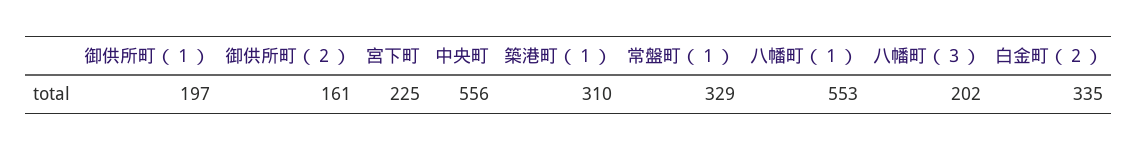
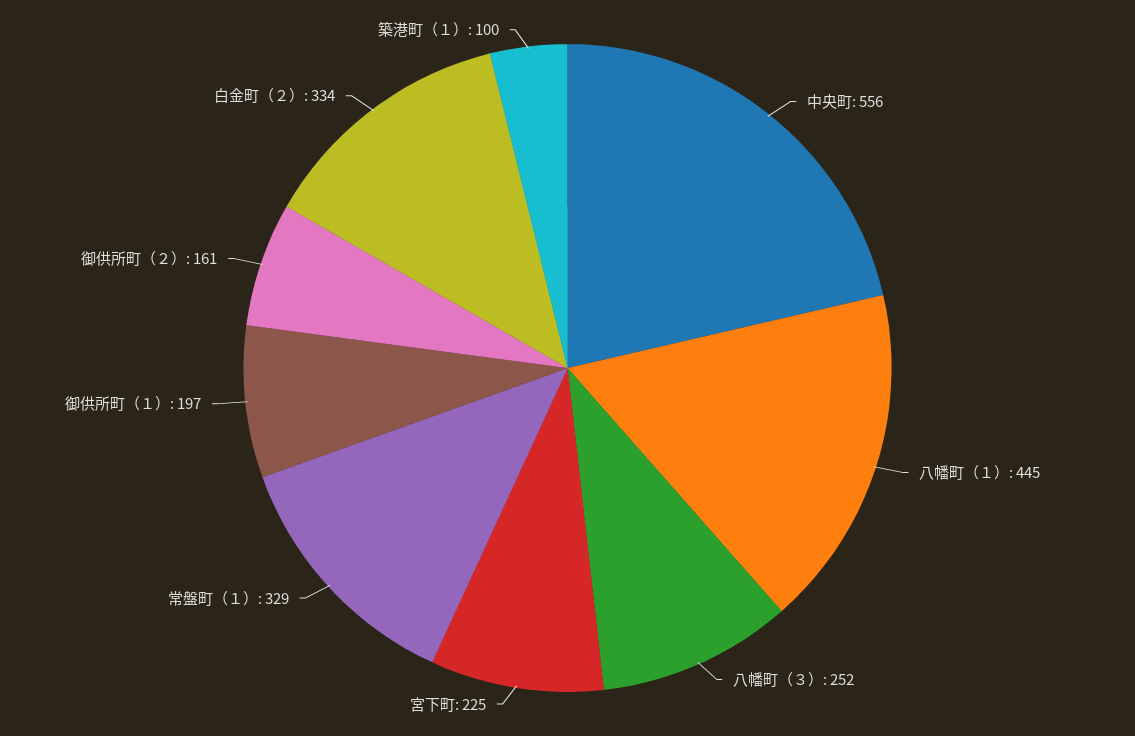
築港町（１）: 310 -> 100
八幡町（１）: 553 -> 445
八幡町（３）: 202 -> 252
白金町（２）: 335 -> 334

